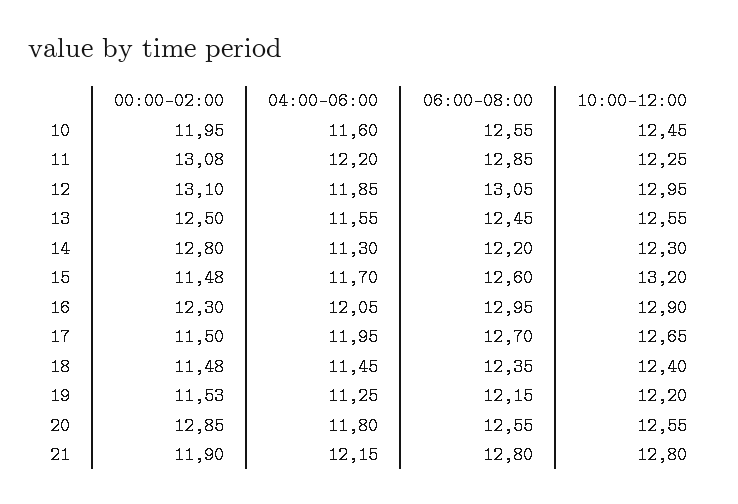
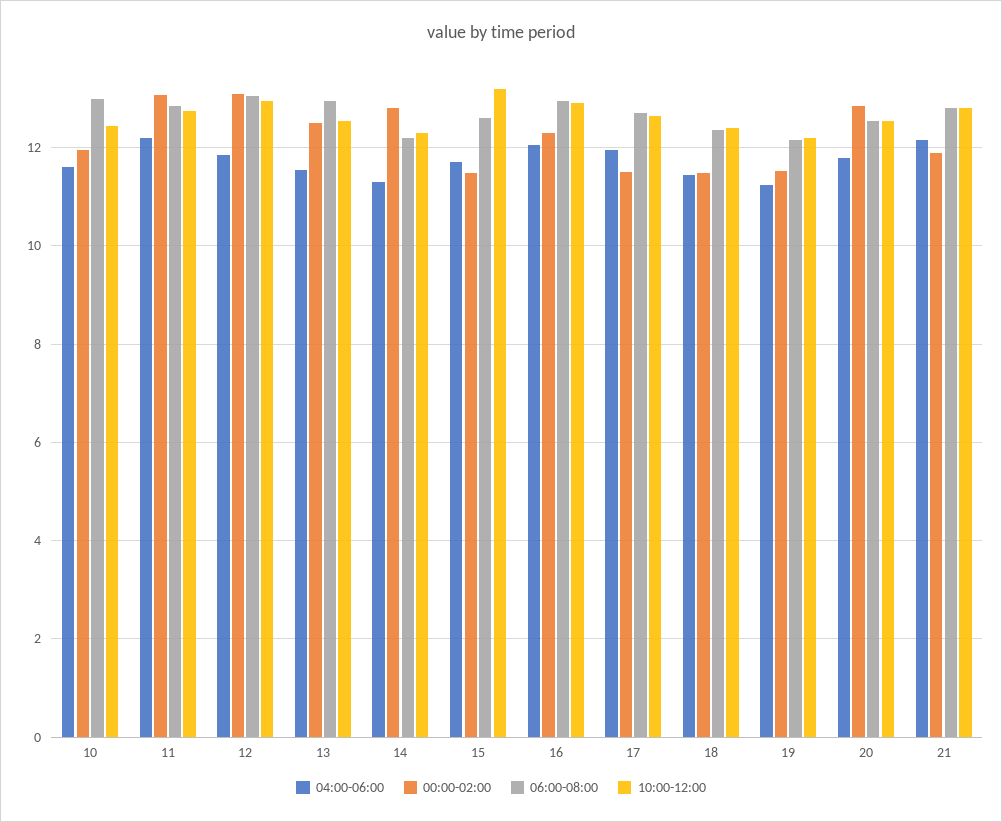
06:00-08:00, 10: 12.55 -> 13
10:00-12:00, 11: 12.25 -> 12.8
06:00-08:00, 13: 12.45 -> 13

